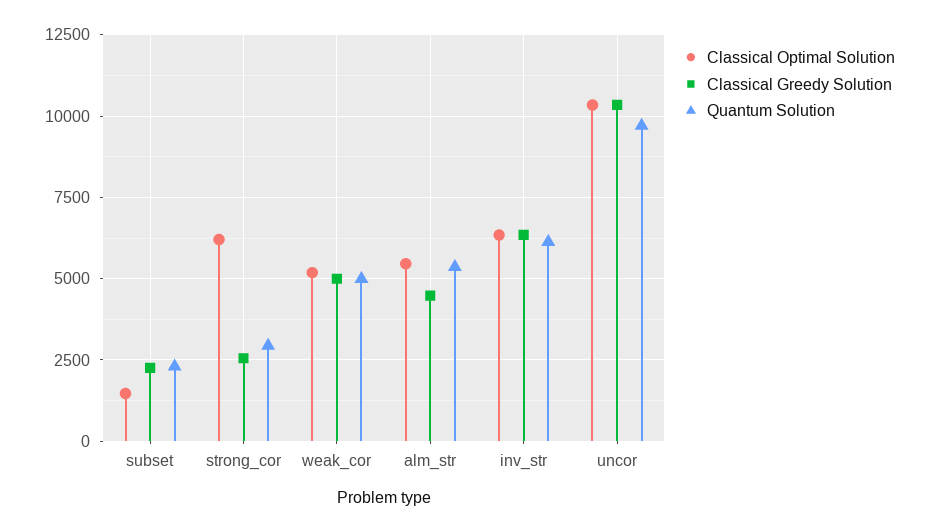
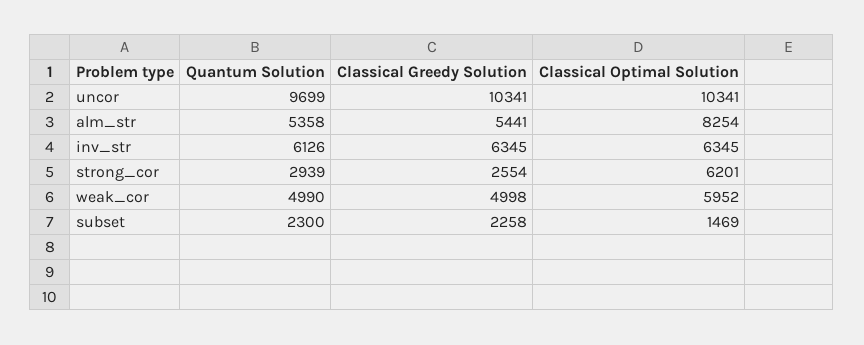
Classical Optimal Solution, weak_cor: 5250 -> 5952
Classical Optimal Solution, alm_str: 5500 -> 8254
Classical Greedy Solution, alm_str: 4500 -> 5441

